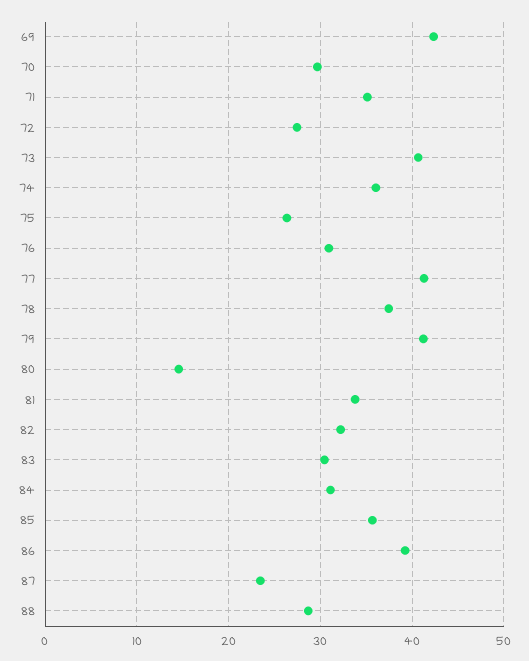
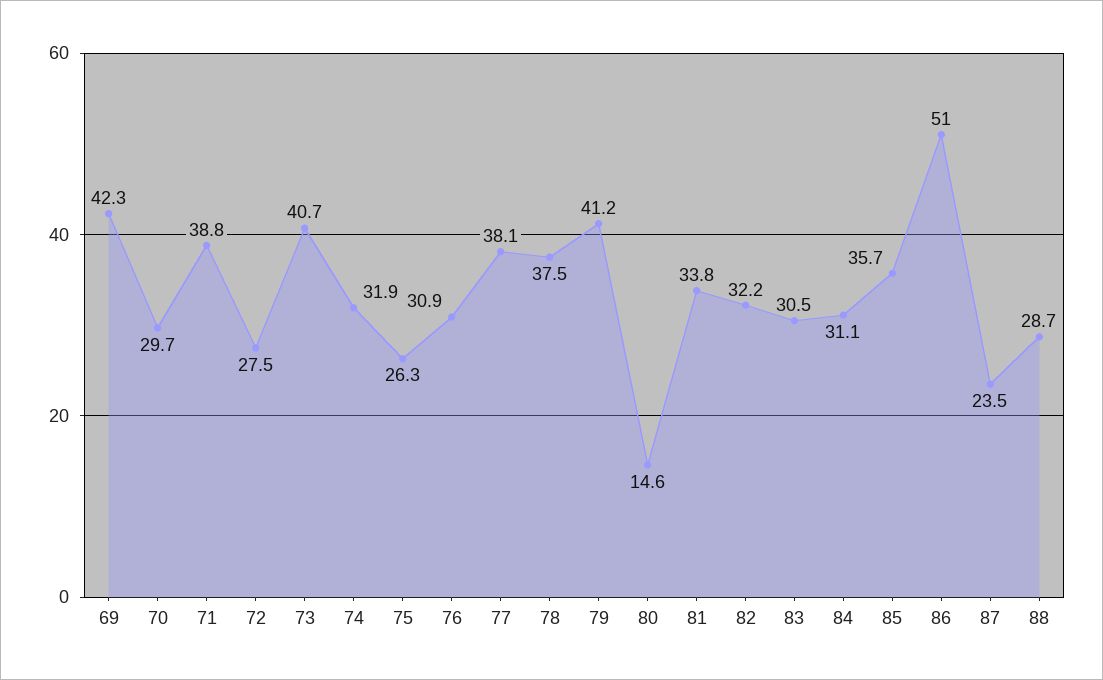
71: 35 -> 38.8
74: 36 -> 31.9
77: 41 -> 38.1
86: 39 -> 51

